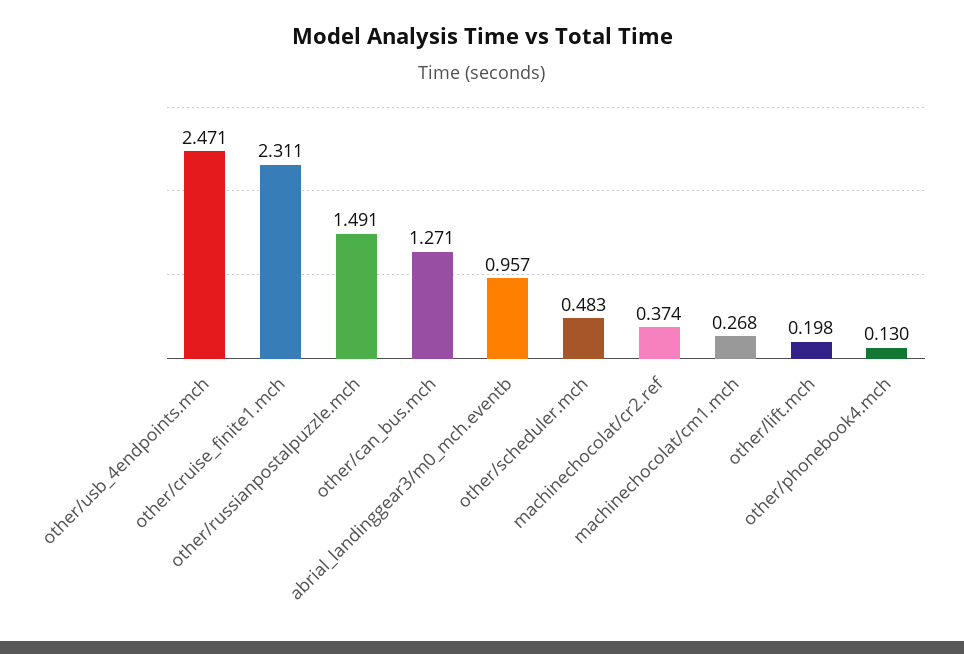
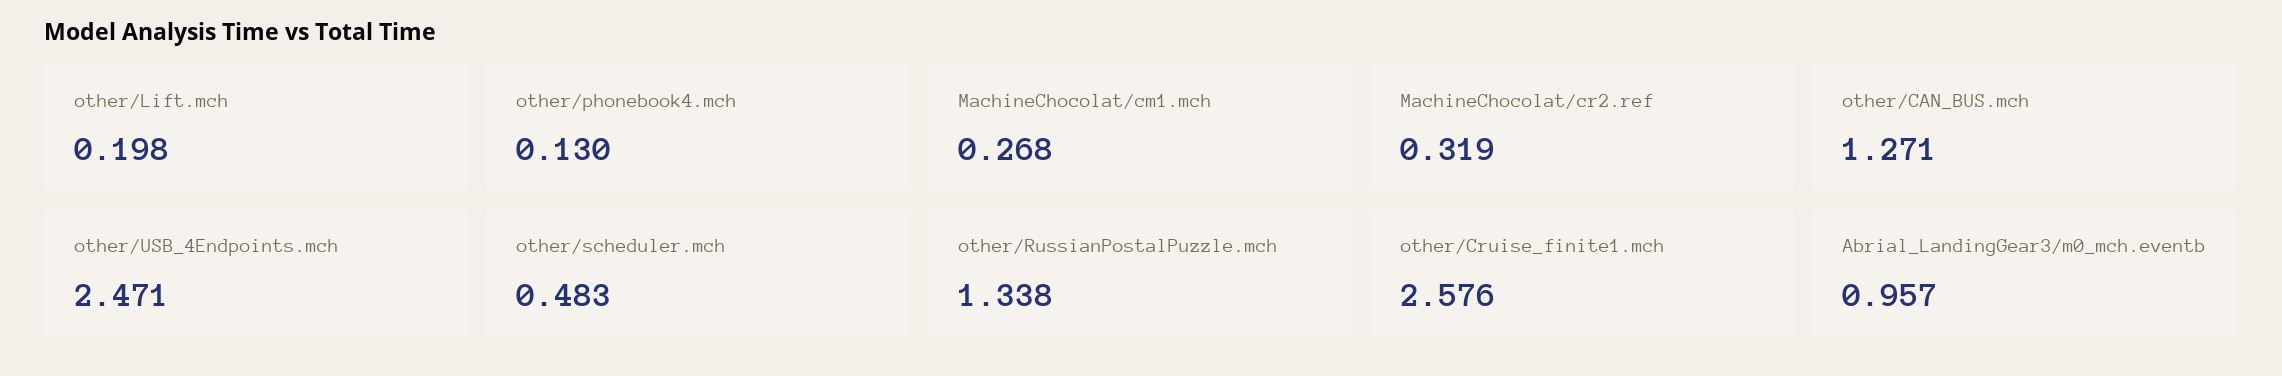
other/cruise_finite1.mch: 2.311 -> 2.576
other/russianpostalpuzzle.mch: 1.491 -> 1.338
machinechocolat/cr2.ref: 0.374 -> 0.319

